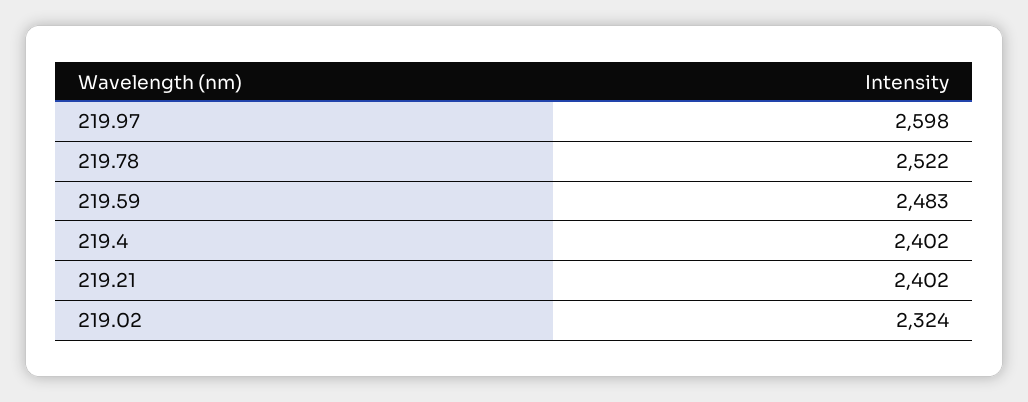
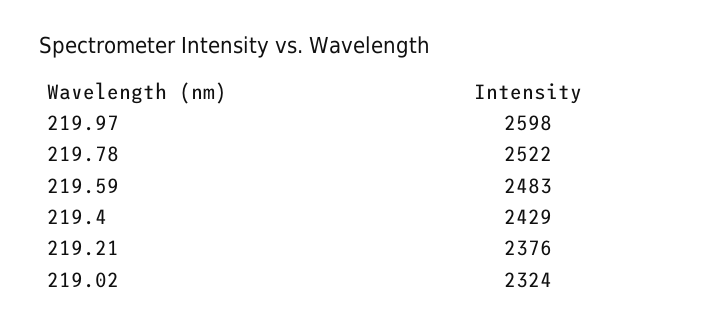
219.4: 2402 -> 2429
219.21: 2402 -> 2376

